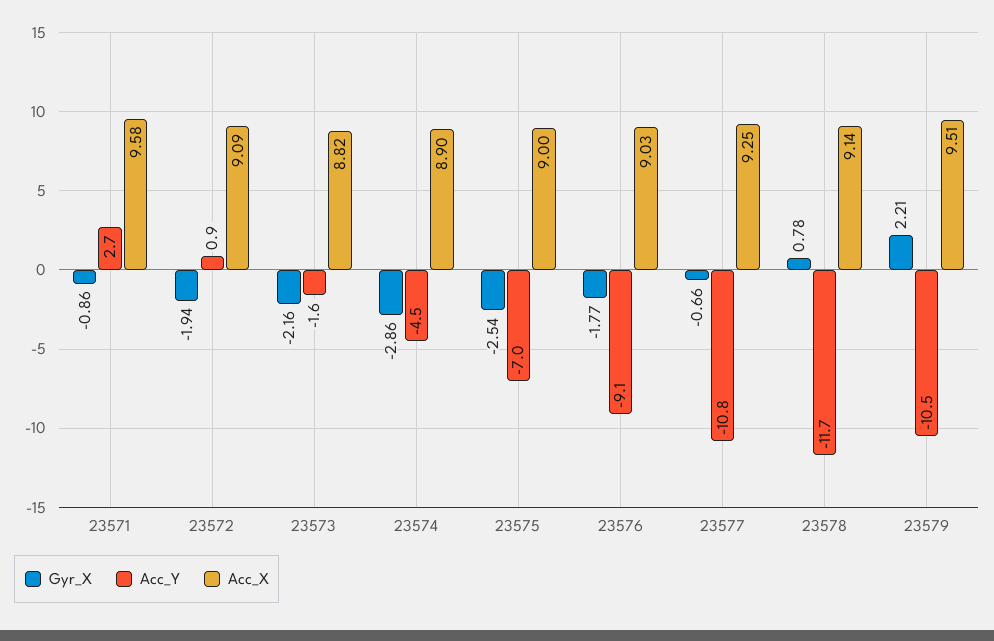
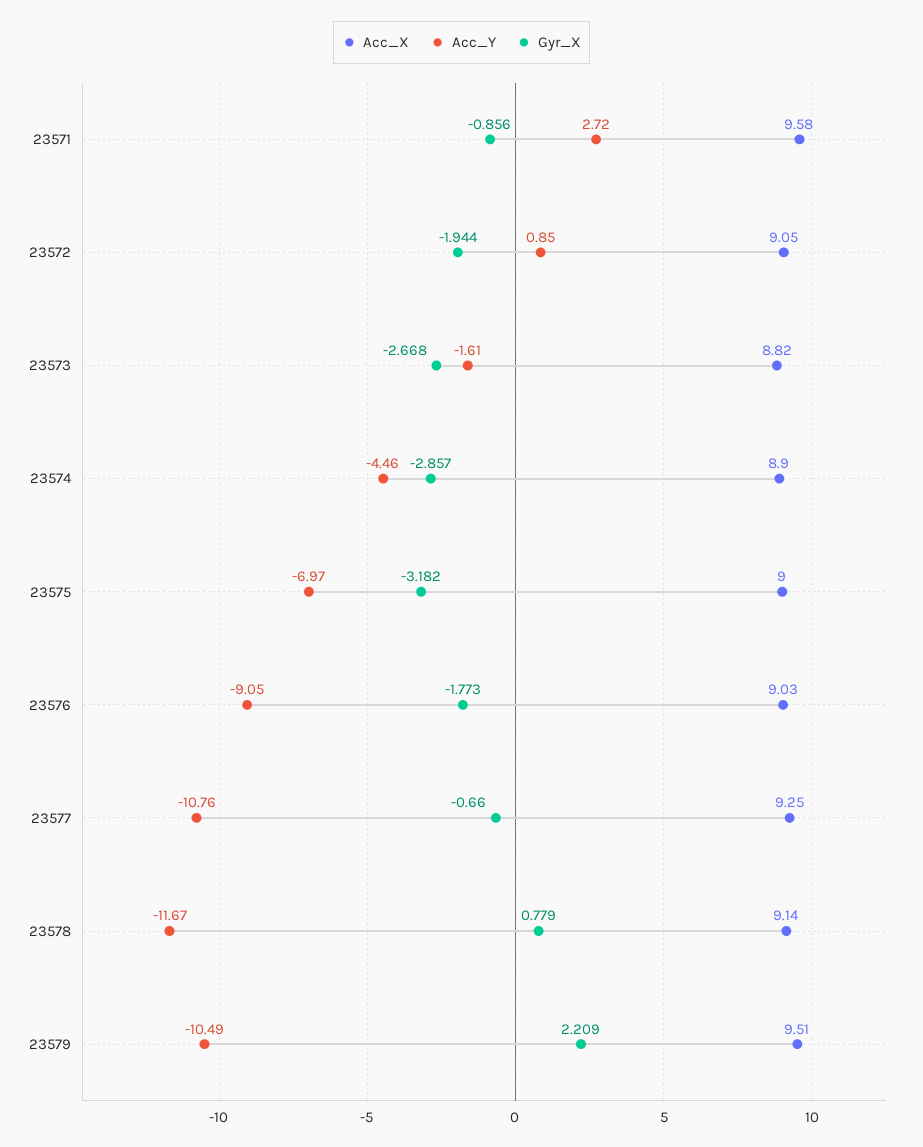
Acc_X, 23572: 9.09 -> 9.05
Gyr_X, 23573: -2.16 -> -2.668
Gyr_X, 23575: -2.54 -> -3.182

